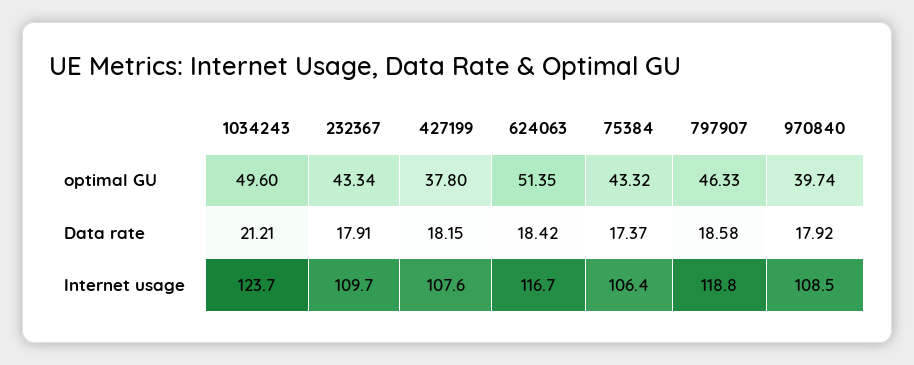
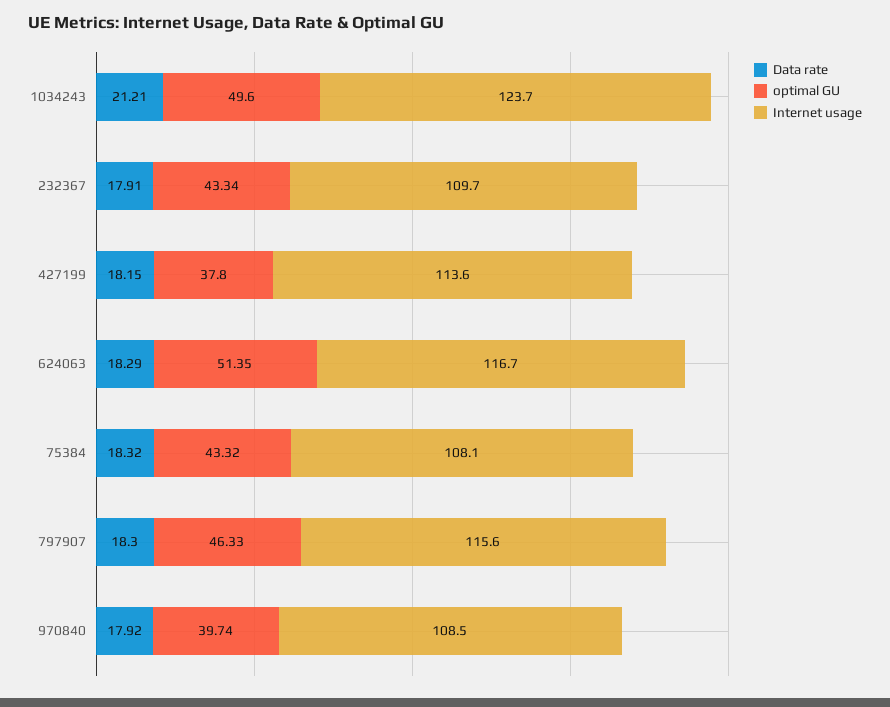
Data rate, 624063: 18.42 -> 18.29
Data rate, 75384: 17.37 -> 18.32
Data rate, 797907: 18.58 -> 18.3
Internet usage, 427199: 107.6 -> 113.6
Internet usage, 75384: 106.4 -> 108.1
Internet usage, 797907: 118.8 -> 115.6

